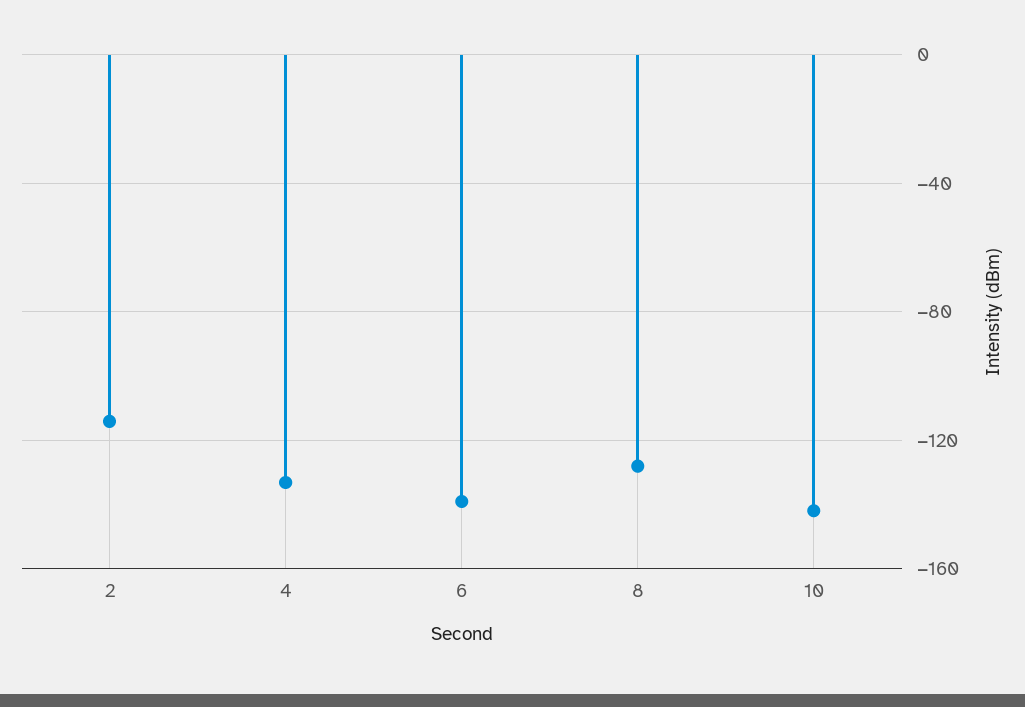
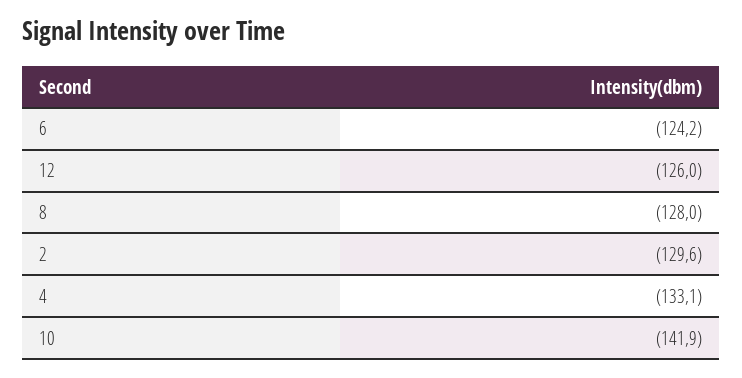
2: -115 -> -129.6
6: -140 -> -124.2
12: none -> -126

